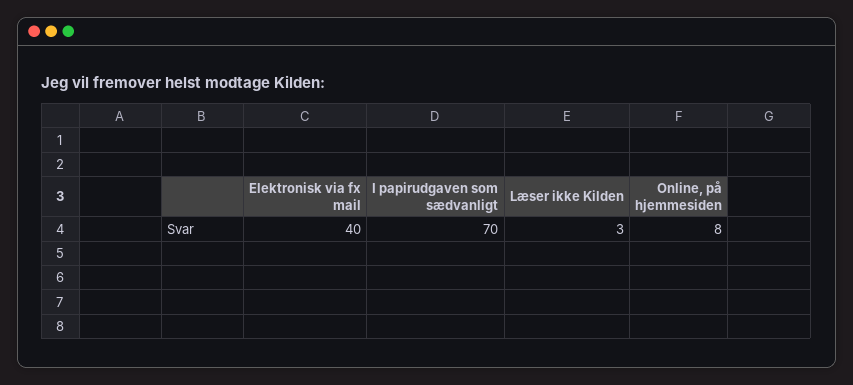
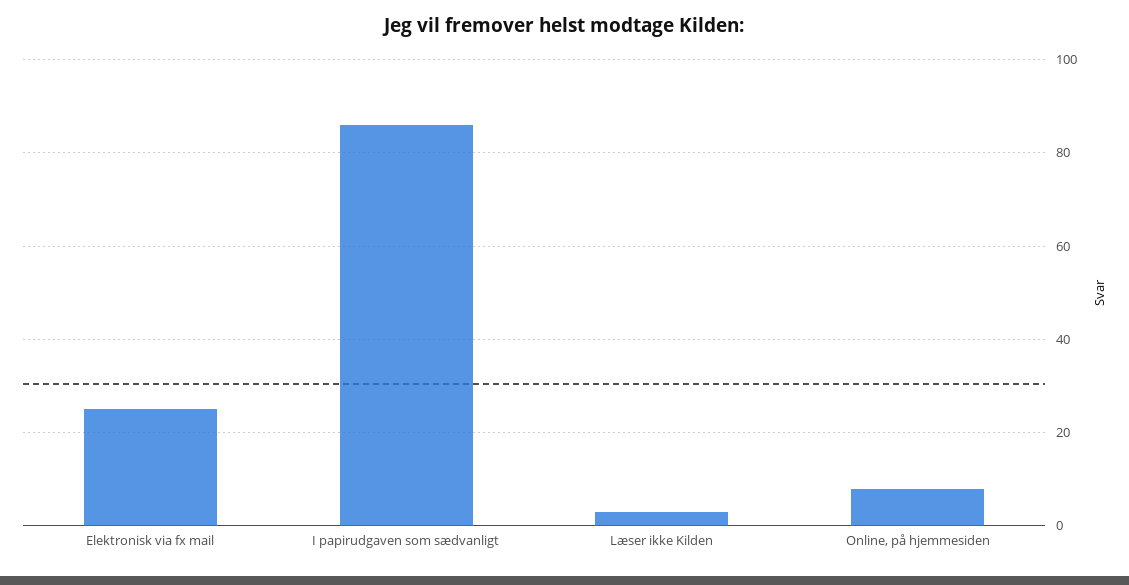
Elektronisk via fx mail: 40 -> 25
I papirudgaven som sædvanligt: 70 -> 85

